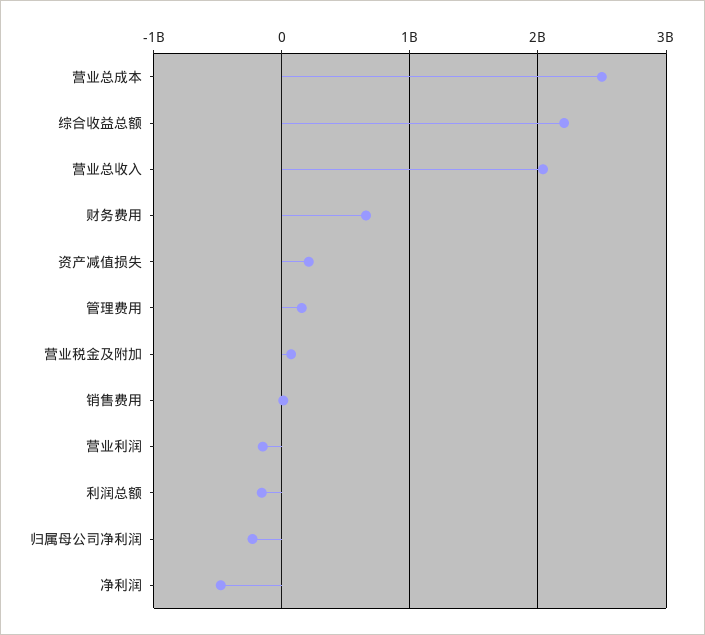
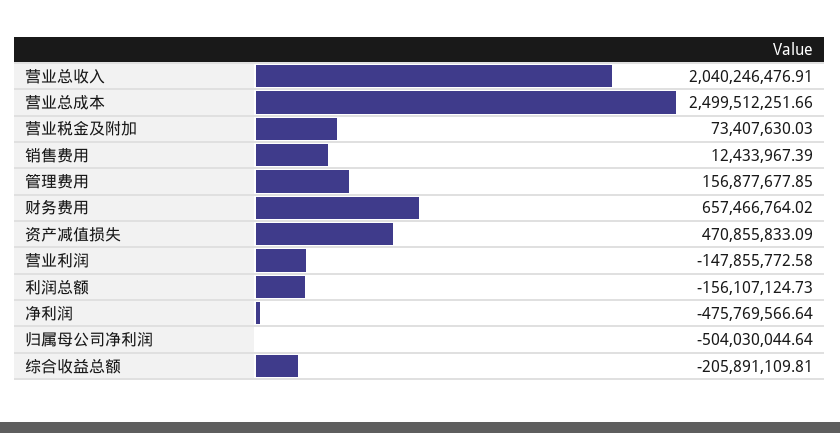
综合收益总额: 2200000000 -> -205891109.81
资产减值损失: 200000000 -> 470855833.09
归属母公司净利润: -200000000 -> -504030044.64

